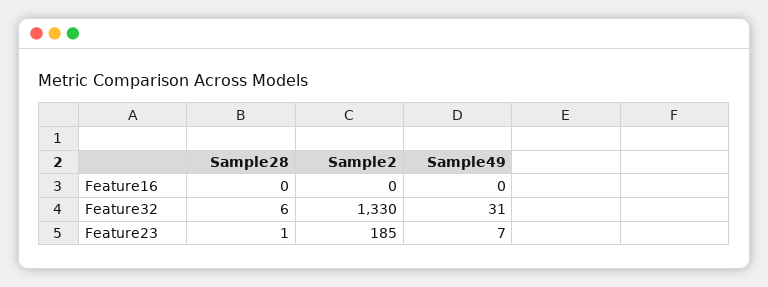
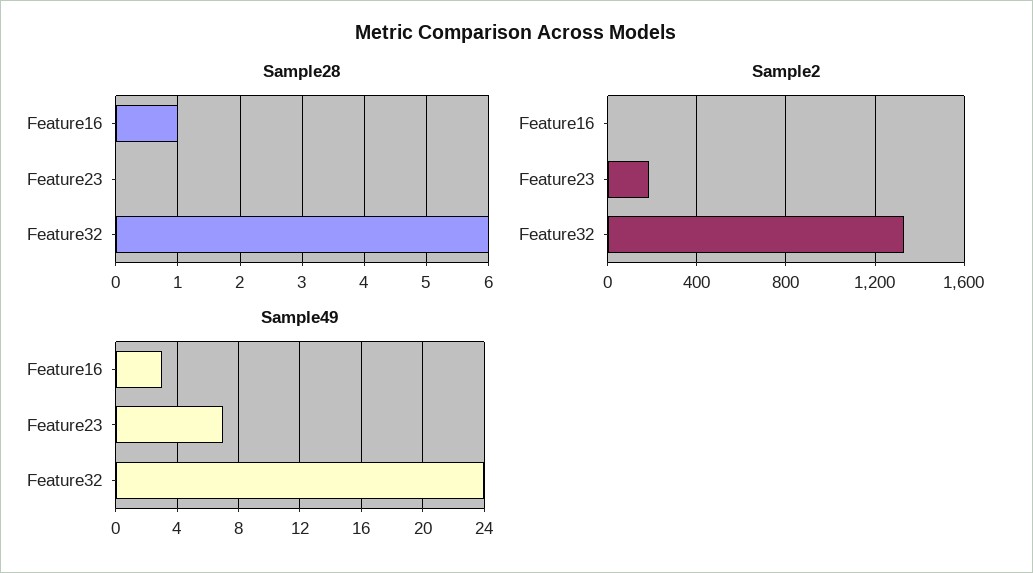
Sample28, Feature16: 0 -> 1
Sample49, Feature16: 0 -> 3
Sample49, Feature32: 31 -> 24
Sample28, Feature23: 1 -> 0

